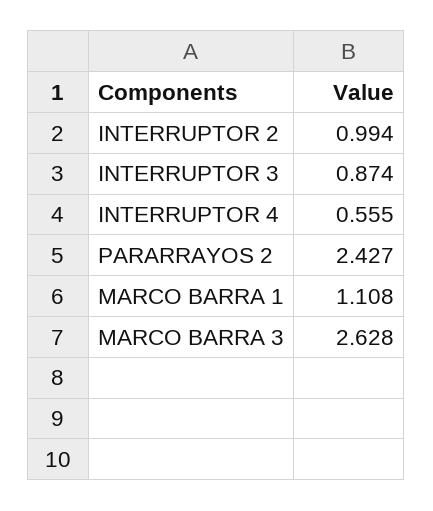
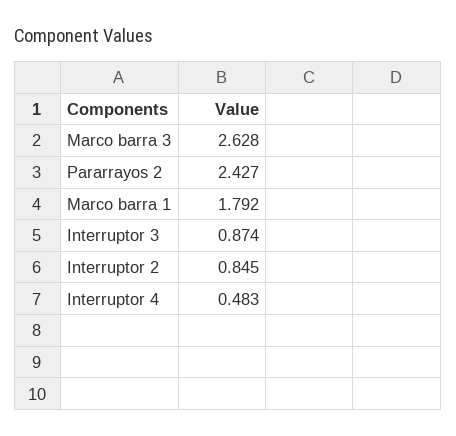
INTERRUPTOR 2: 0.994 -> 0.845
INTERRUPTOR 4: 0.555 -> 0.483
MARCO BARRA 1: 1.108 -> 1.792

